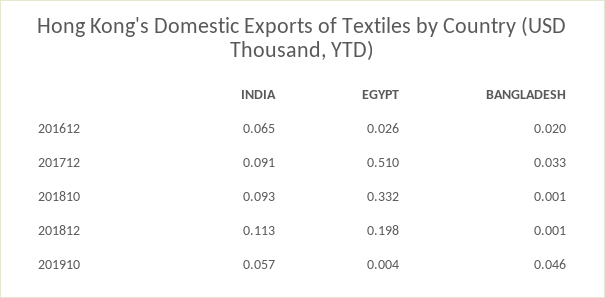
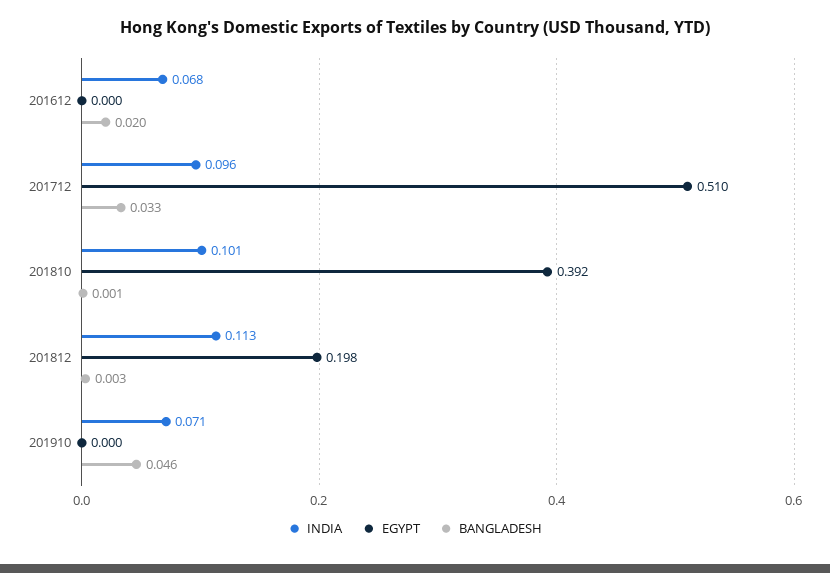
INDIA, 201612: 0.065 -> 0.068
EGYPT, 201612: 0.026 -> 0
INDIA, 201712: 0.091 -> 0.096
INDIA, 201810: 0.093 -> 0.101
EGYPT, 201810: 0.332 -> 0.392
BANGLADESH, 201812: 0.001 -> 0.003
INDIA, 201910: 0.057 -> 0.071
EGYPT, 201910: 0.004 -> 0

